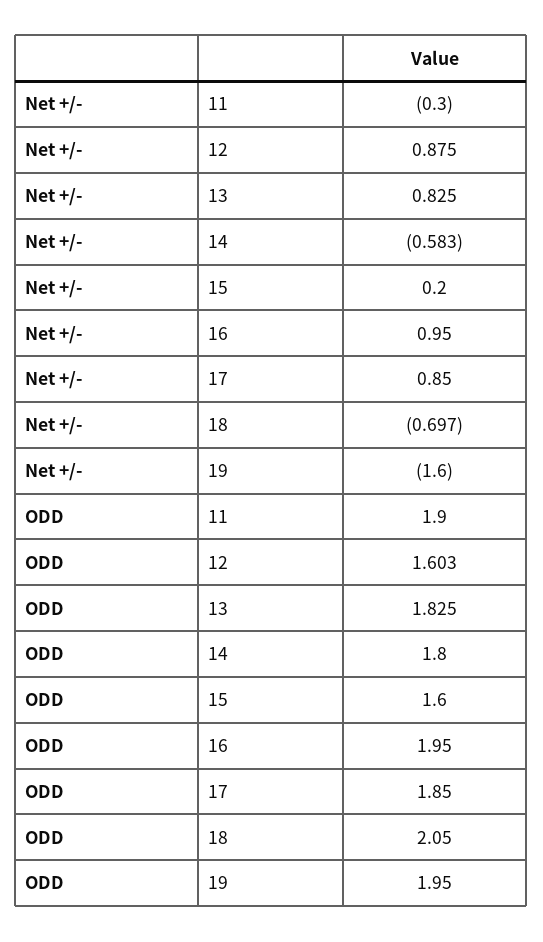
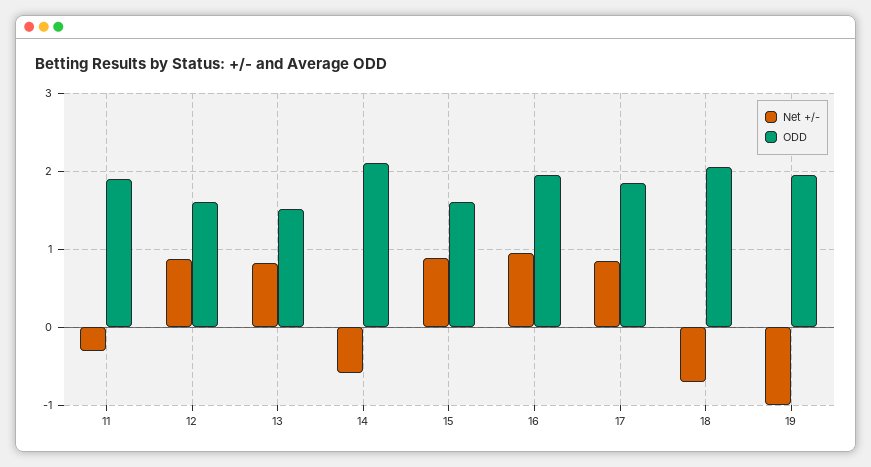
Net +/-, 15: 0.2 -> 0.9
Net +/-, 19: -1.6 -> -1
ODD, 13: 1.825 -> 1.5
ODD, 14: 1.8 -> 2.1

